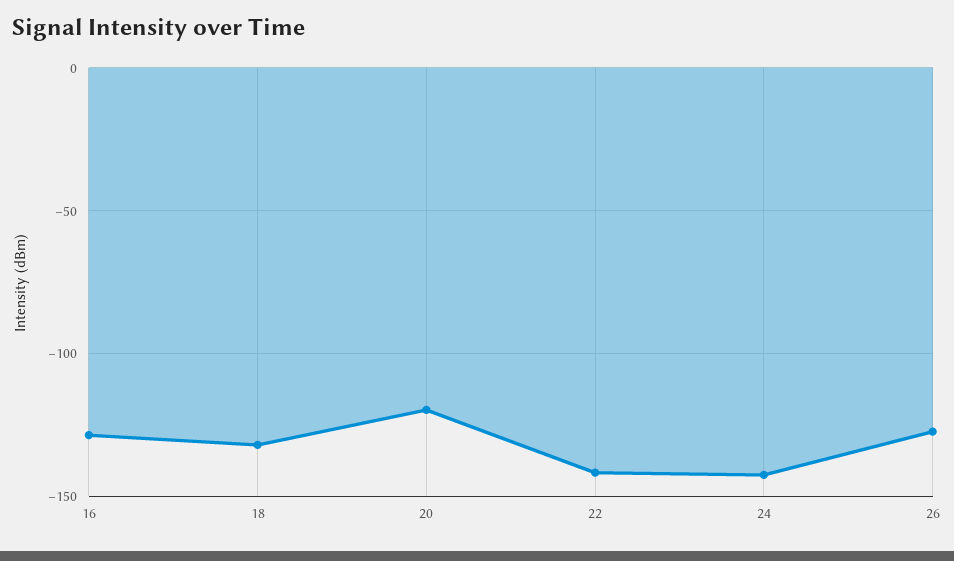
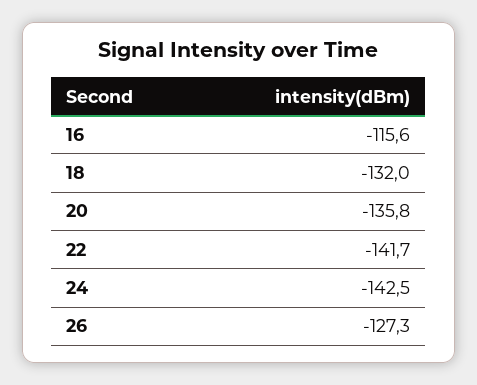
16: -130 -> -115.6
20: -120 -> -135.8

